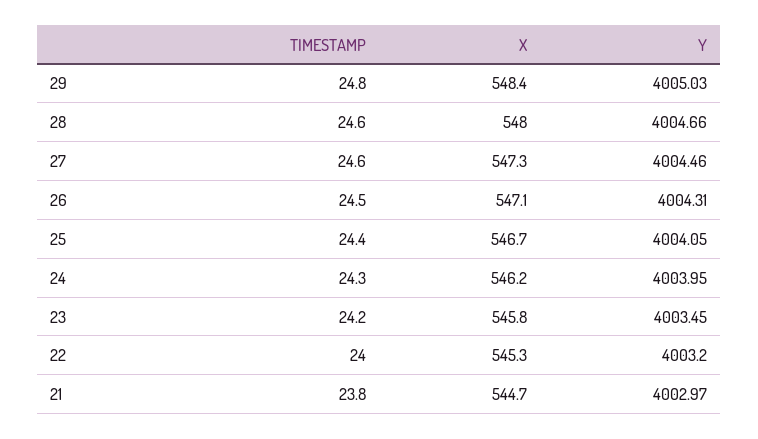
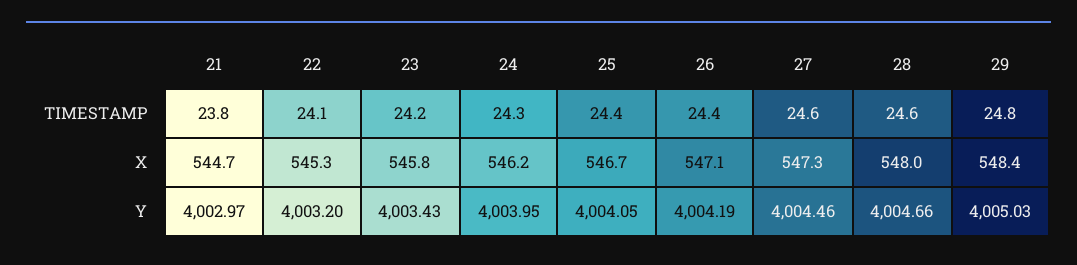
TIMESTAMP, 26: 24.5 -> 24.4
Y, 26: 4004.31 -> 4004.19
Y, 23: 4003.45 -> 4003.43
TIMESTAMP, 22: 24 -> 24.1

